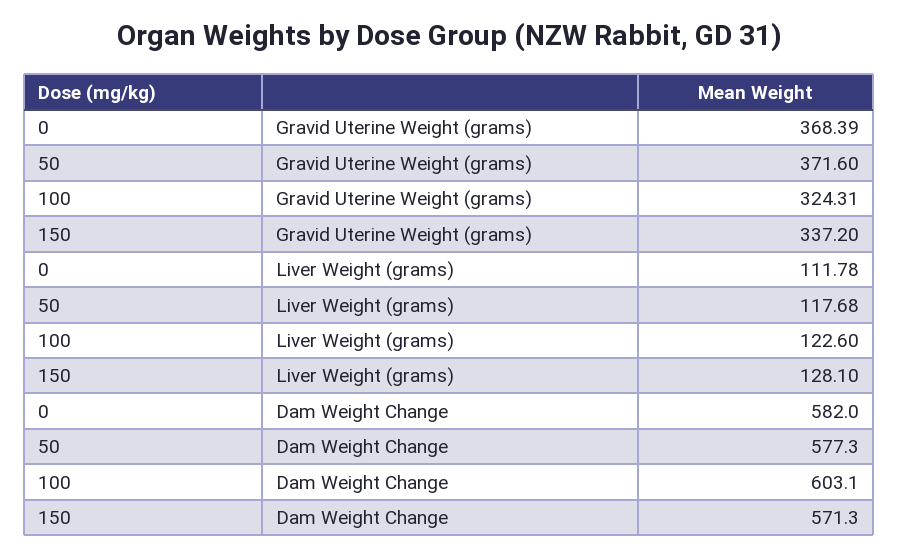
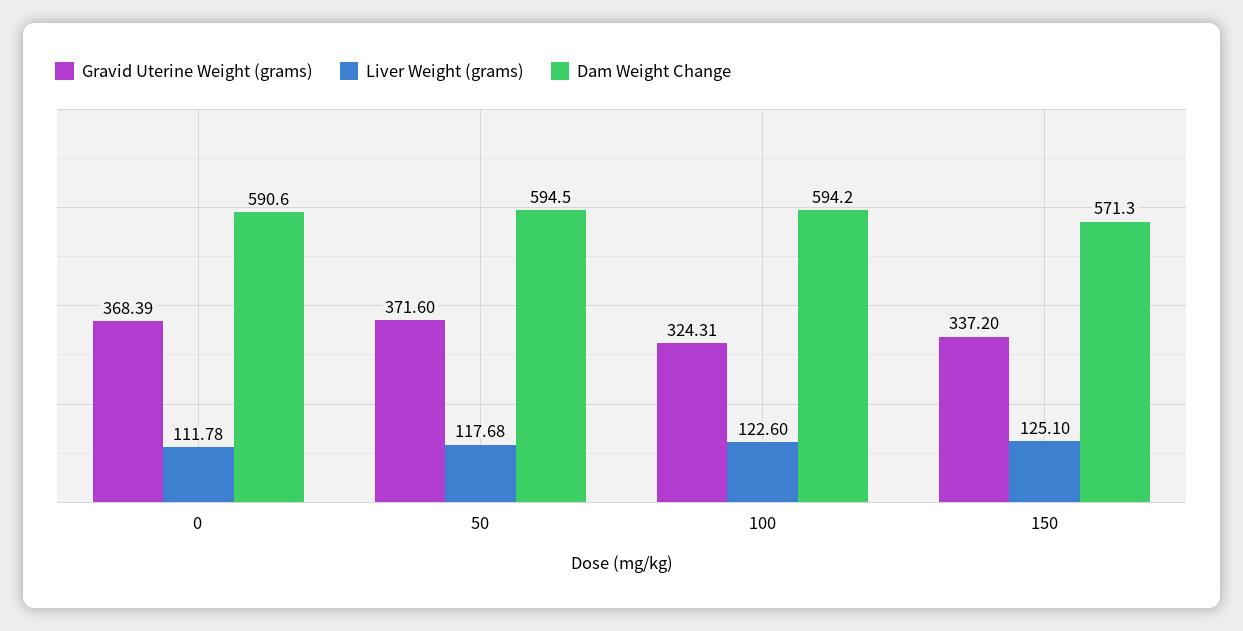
Liver Weight (grams), 150: 128.1 -> 125.1
Dam Weight Change, 0: 582 -> 590.6
Dam Weight Change, 50: 577.3 -> 594.5
Dam Weight Change, 100: 603.1 -> 594.2

